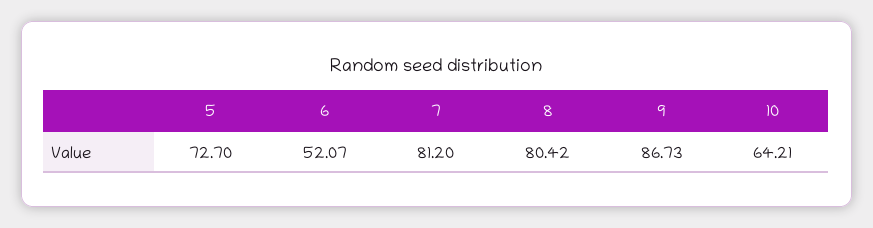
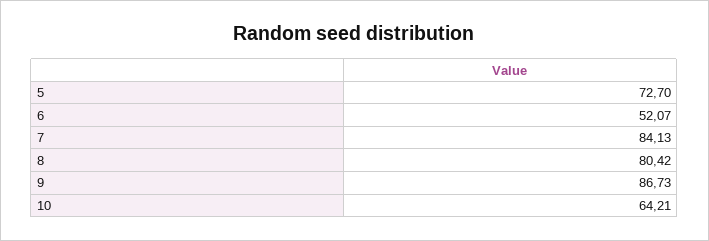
7: 81.2 -> 84.13

